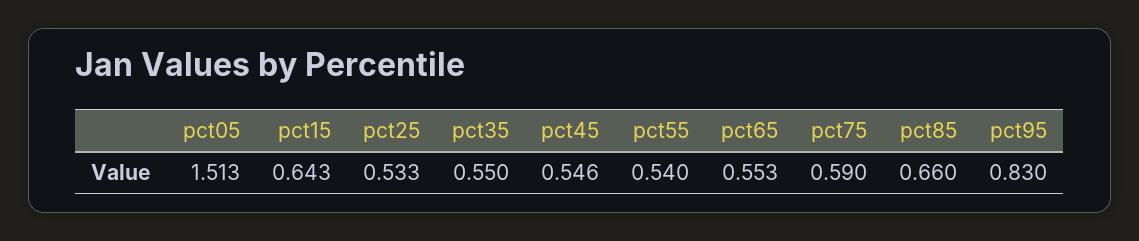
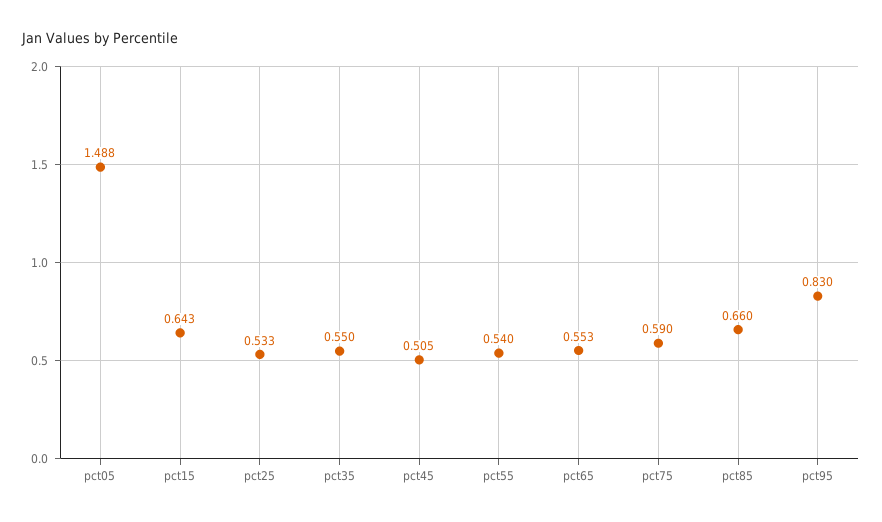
pct05: 1.513 -> 1.488
pct45: 0.546 -> 0.505

